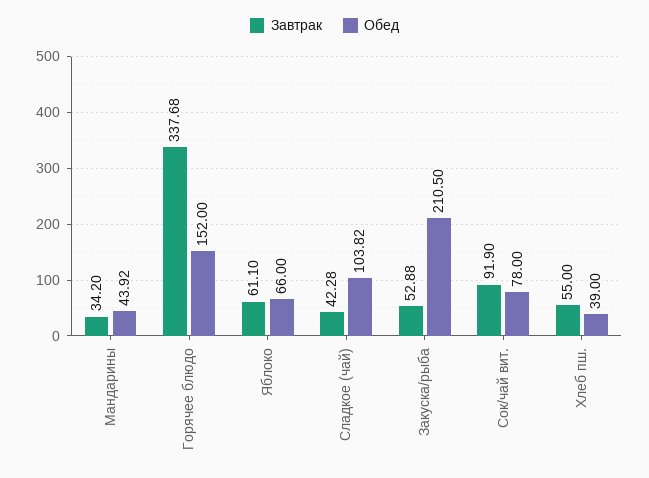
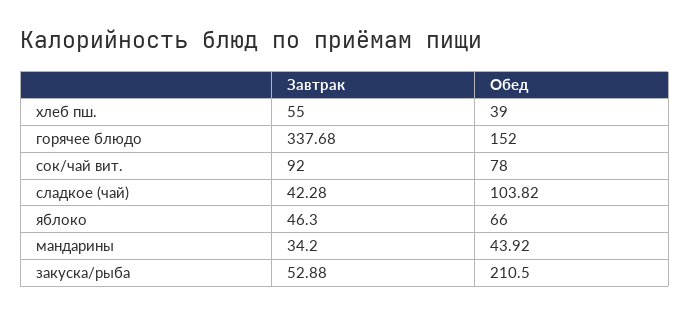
Завтрак, Яблоко: 61.1 -> 46.3
Завтрак, Сок/чай вит.: 91.9 -> 92

